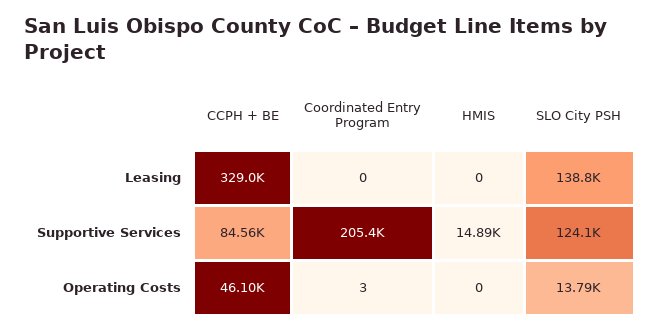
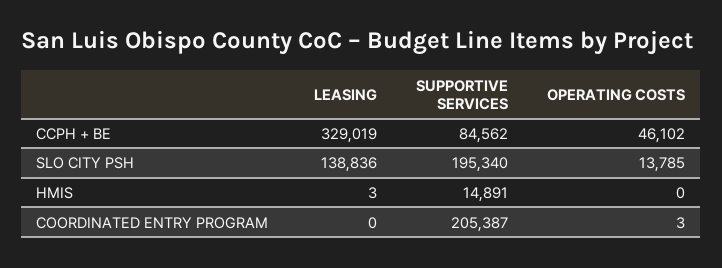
HMIS, Leasing: 0 -> 3
SLO City PSH, Supportive Services: 124100 -> 195340

